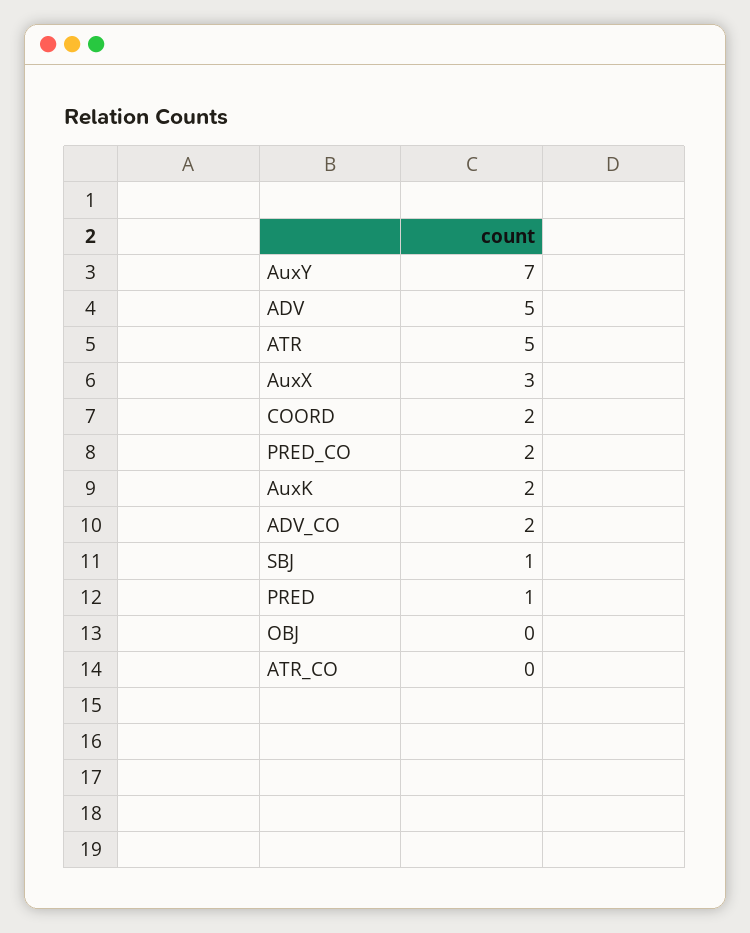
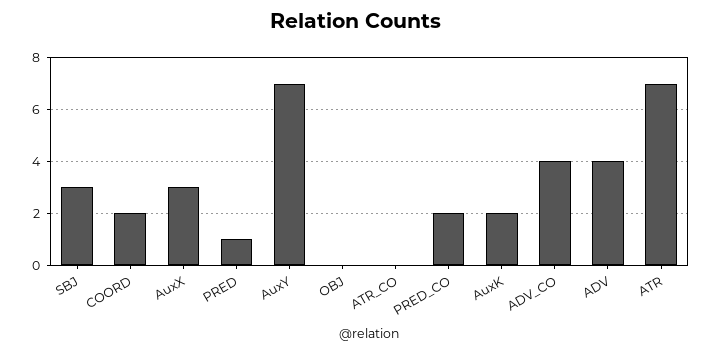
ADV: 5 -> 4
ATR: 5 -> 7
ADV_CO: 2 -> 4
SBJ: 1 -> 3

